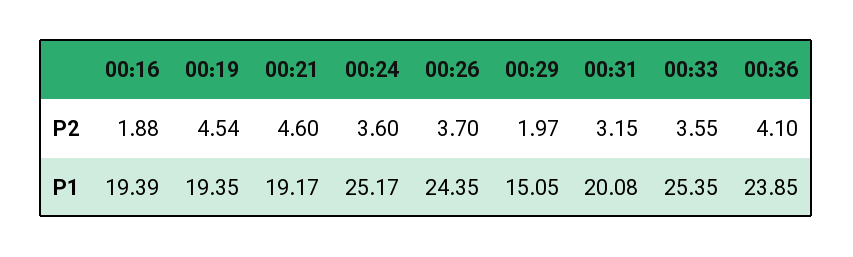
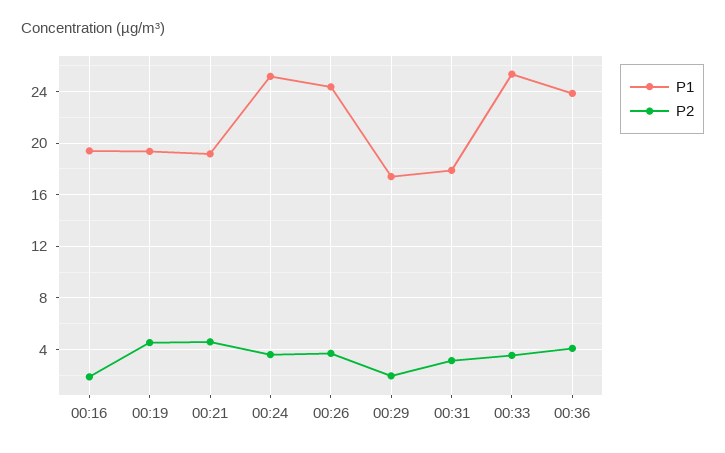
P1, 00:29: 15.05 -> 17.5
P1, 00:31: 20.08 -> 18

